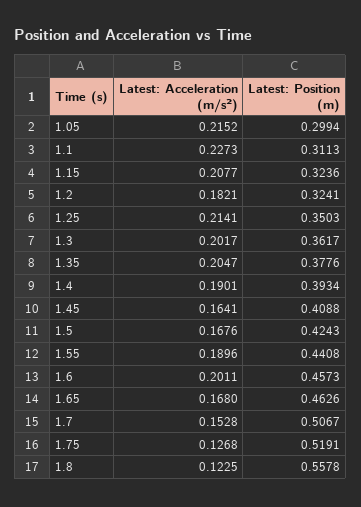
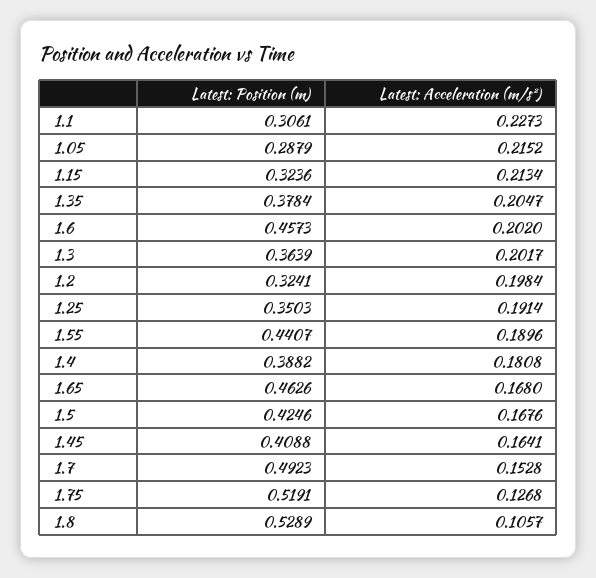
Latest: Position (m), 1.05: 0.2994 -> 0.2879
Latest: Position (m), 1.1: 0.3113 -> 0.3061
Latest: Acceleration (m/s²), 1.15: 0.2077 -> 0.2134
Latest: Acceleration (m/s²), 1.2: 0.1821 -> 0.1984
Latest: Acceleration (m/s²), 1.25: 0.2141 -> 0.1914
Latest: Position (m), 1.3: 0.3617 -> 0.3639
Latest: Position (m), 1.35: 0.3776 -> 0.3784
Latest: Acceleration (m/s²), 1.4: 0.1901 -> 0.1808
Latest: Position (m), 1.4: 0.3934 -> 0.3882
Latest: Position (m), 1.5: 0.4243 -> 0.4246
Latest: Position (m), 1.55: 0.4408 -> 0.4407
Latest: Acceleration (m/s²), 1.6: 0.2011 -> 0.202
Latest: Position (m), 1.7: 0.5067 -> 0.4923
Latest: Acceleration (m/s²), 1.8: 0.1225 -> 0.1057
Latest: Position (m), 1.8: 0.5578 -> 0.5289

